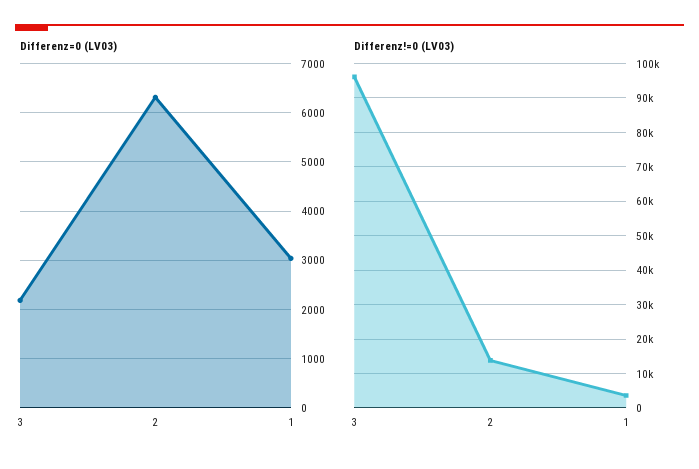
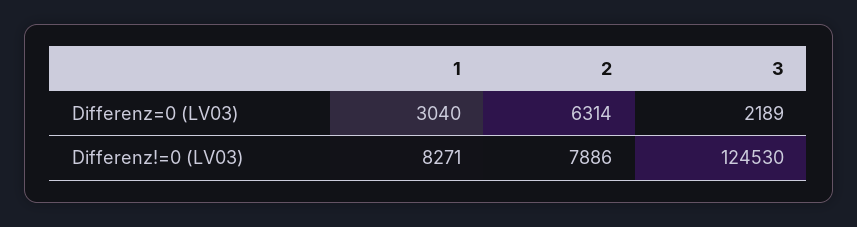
Differenz!=0 (LV03), 3: 96000 -> 124530
Differenz!=0 (LV03), 2: 14000 -> 7886
Differenz!=0 (LV03), 1: 4000 -> 8271

